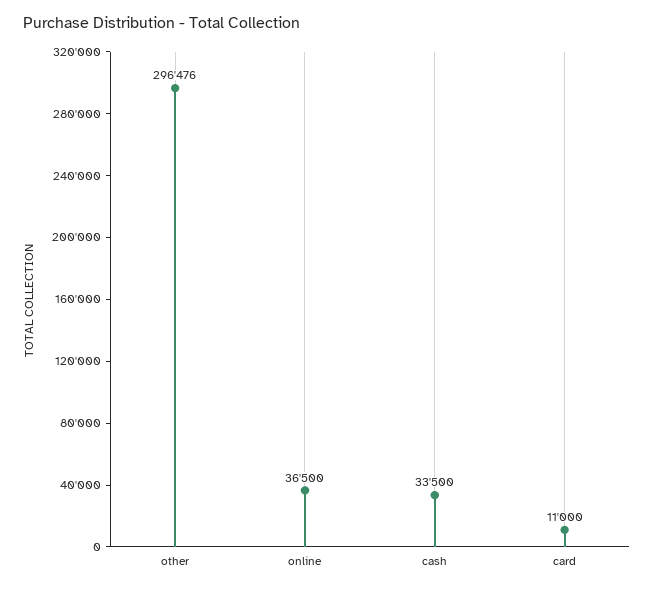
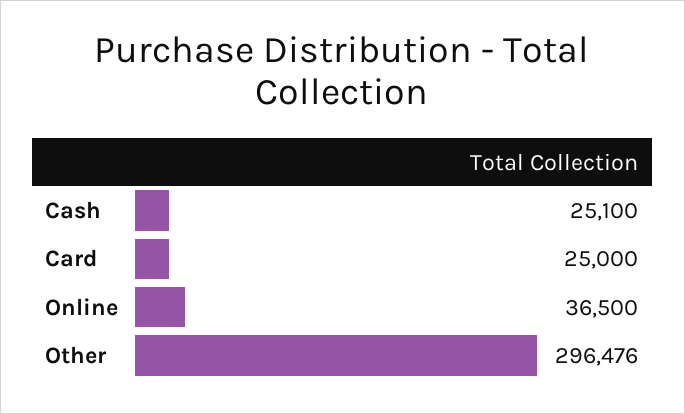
cash: 33500 -> 25100
card: 11000 -> 25000

